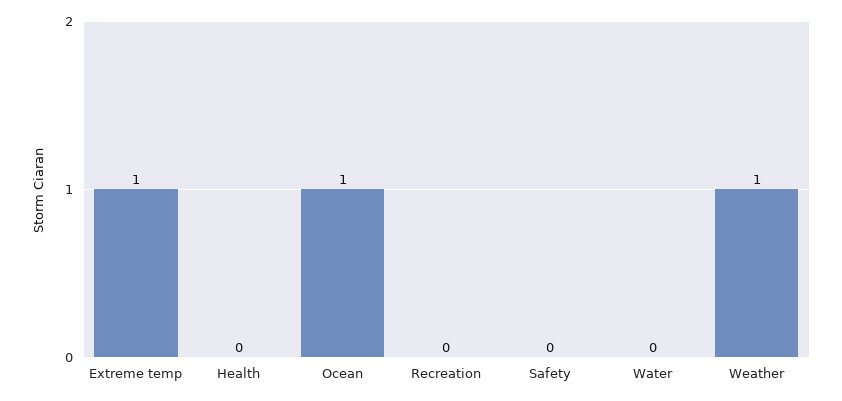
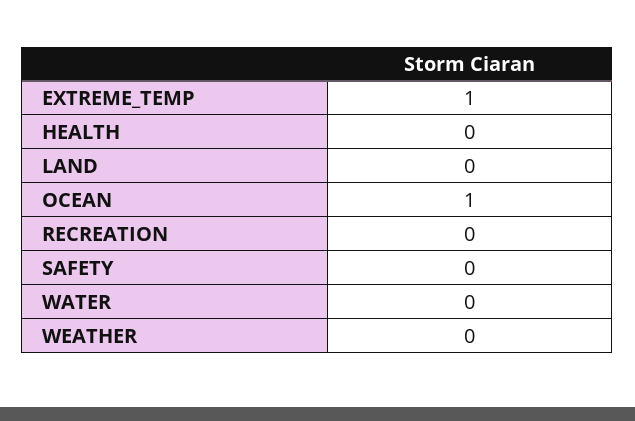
Weather: 1 -> 0
LAND: none -> 0

